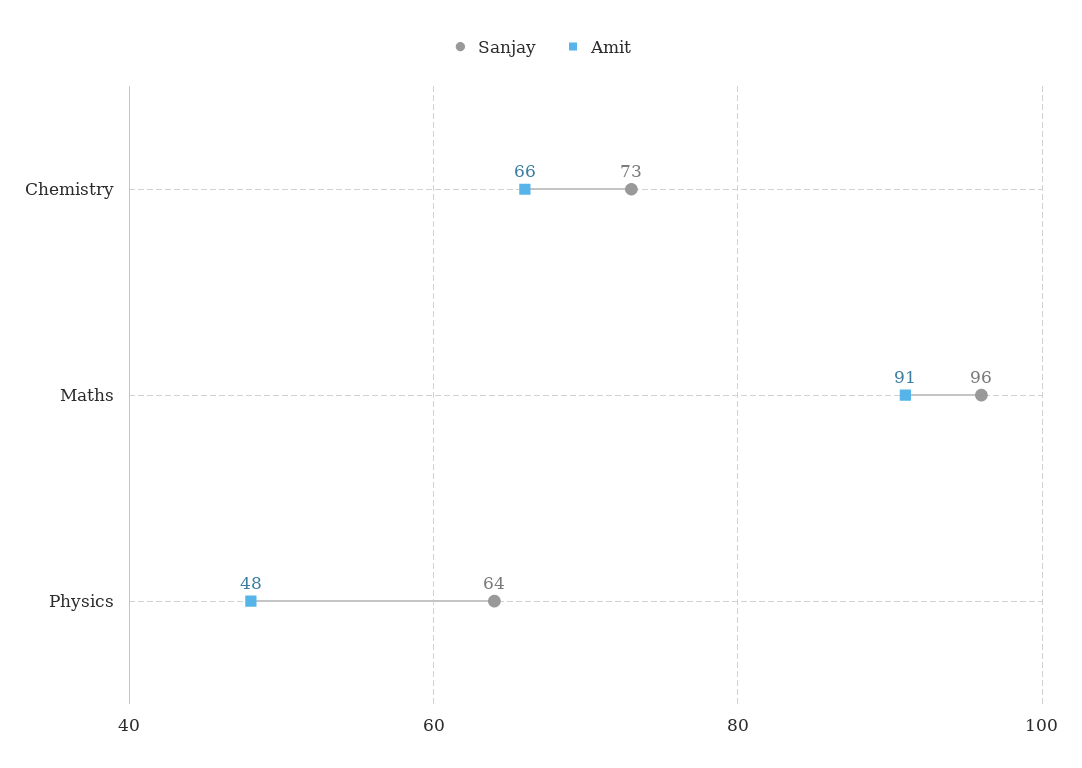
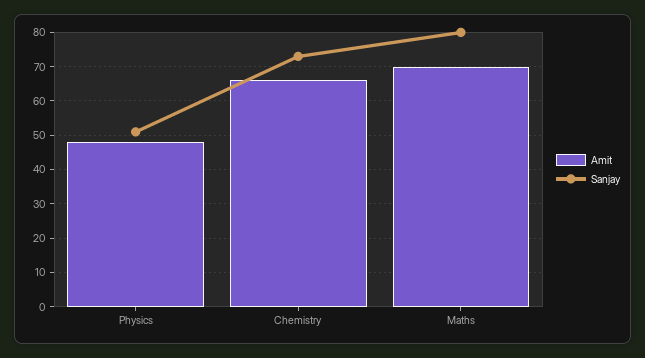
Sanjay, Maths: 96 -> 80
Amit, Maths: 91 -> 70
Sanjay, Physics: 64 -> 50

